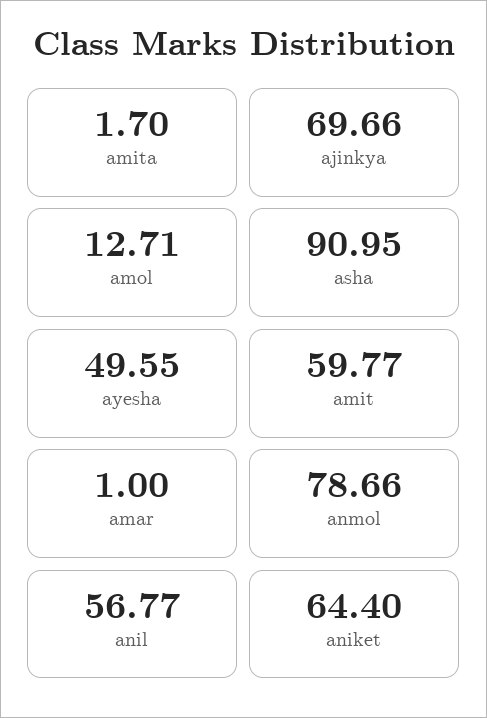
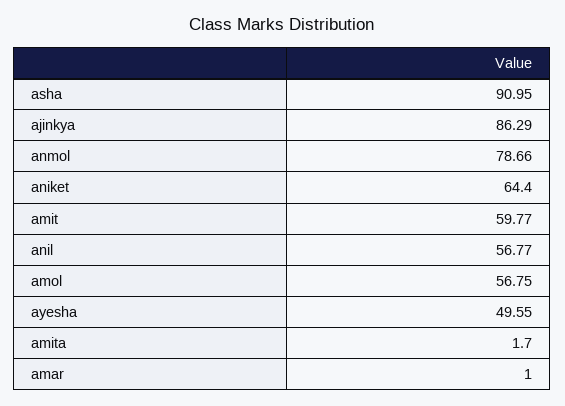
ajinkya: 69.66 -> 86.29
amol: 12.71 -> 56.75

